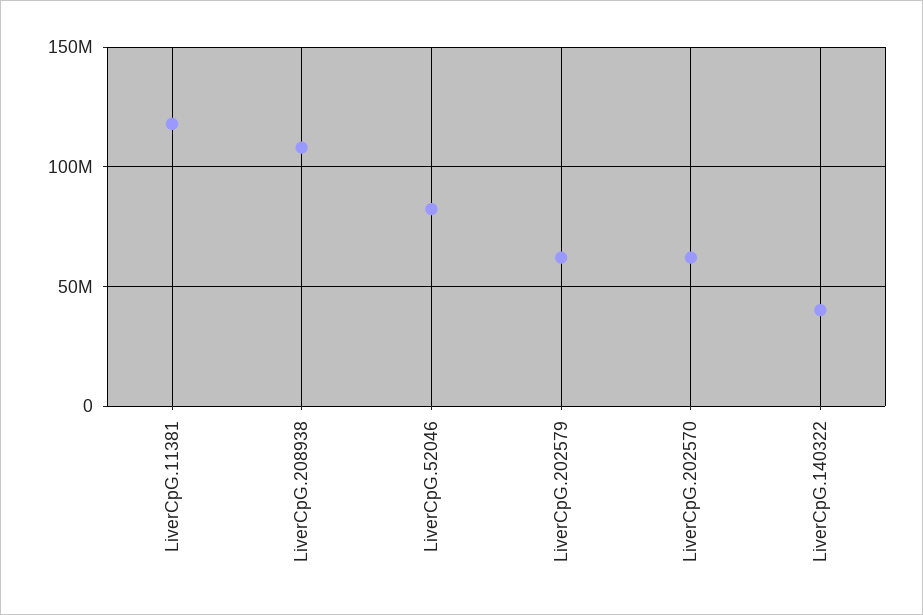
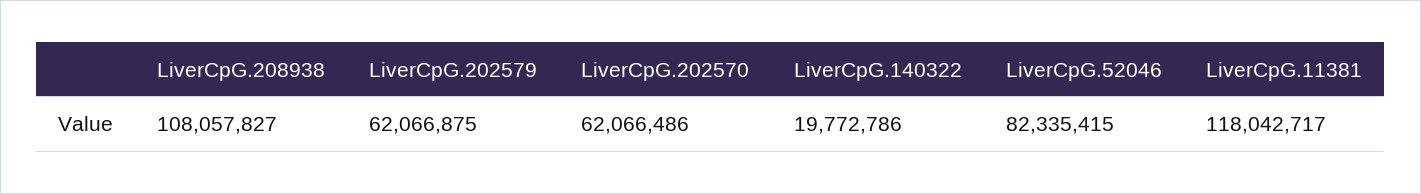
LiverCpG.140322: 40000000 -> 19772786

